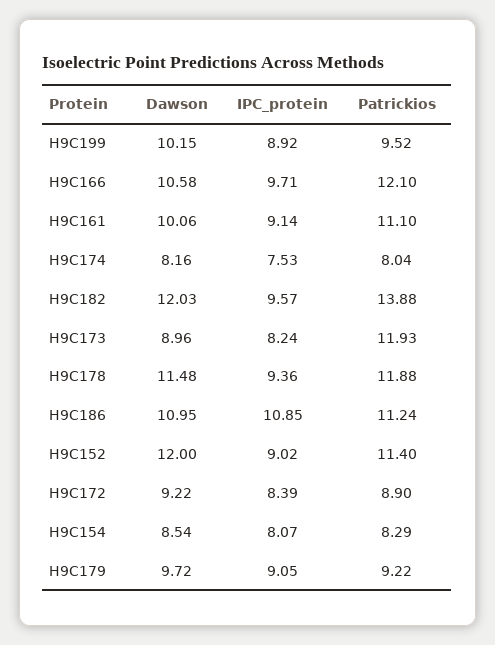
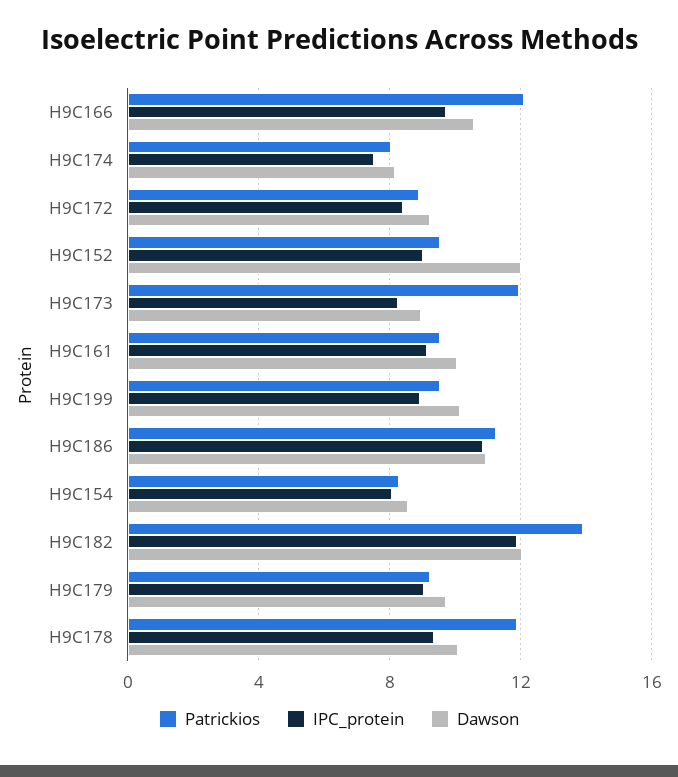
Patrickios, H9C161: 11.1 -> 9.5
IPC_protein, H9C182: 9.57 -> 12
Dawson, H9C178: 11.48 -> 10
Patrickios, H9C152: 11.4 -> 9.5

